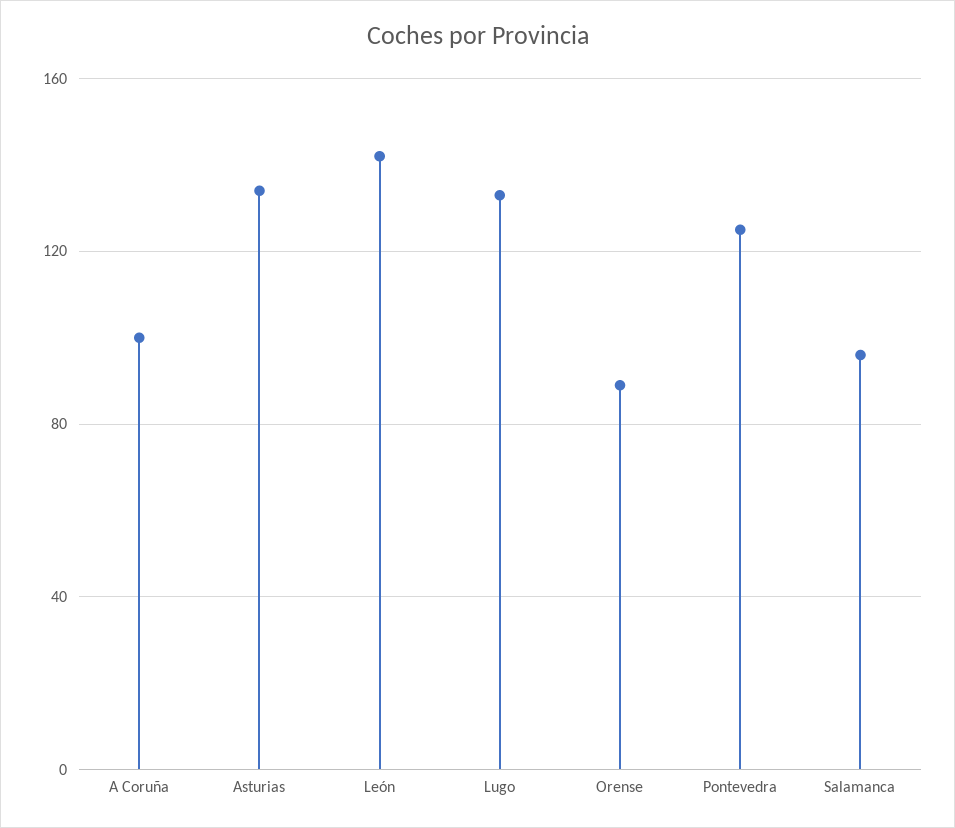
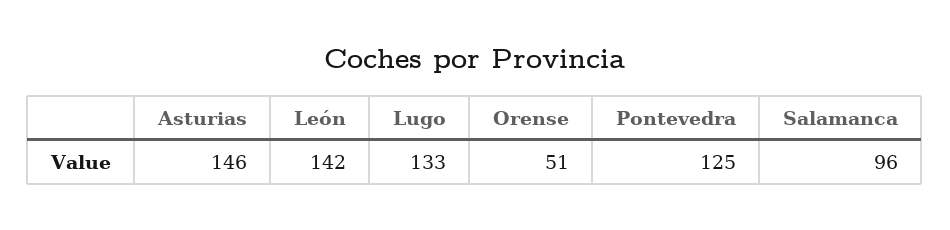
A Coruña: 100 -> none
Asturias: 135 -> 146
Orense: 90 -> 51

